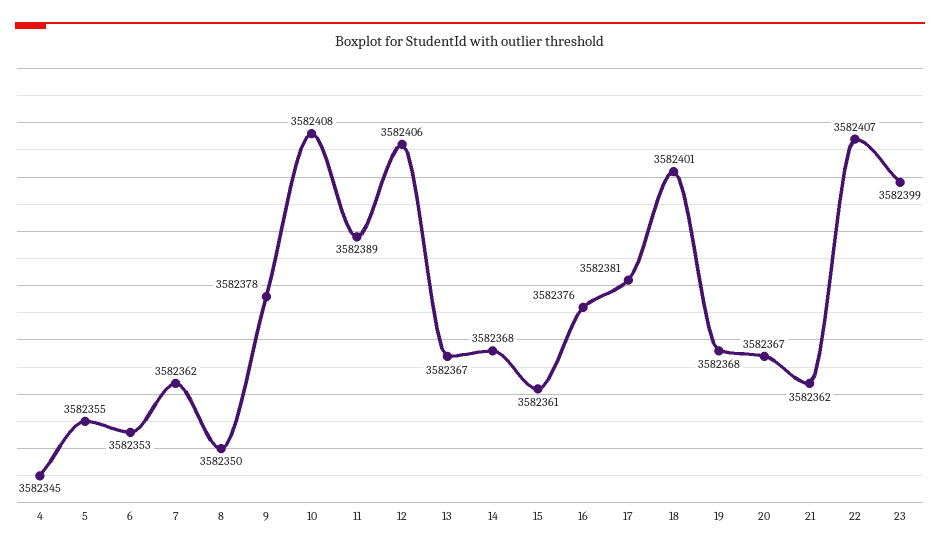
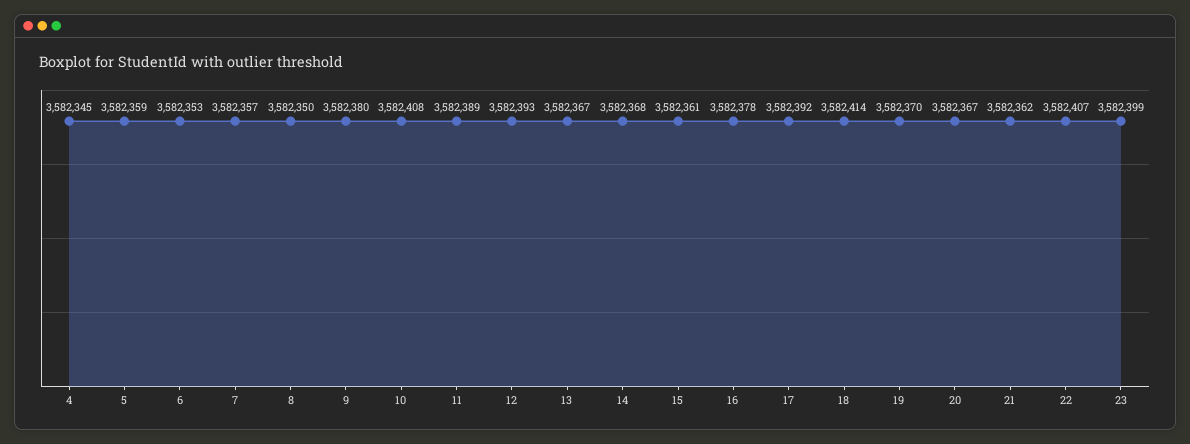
5: 3582355 -> 3582359
7: 3582362 -> 3582357
9: 3582378 -> 3582380
12: 3582406 -> 3582393
16: 3582376 -> 3582378
17: 3582381 -> 3582392
18: 3582401 -> 3582414
19: 3582368 -> 3582370

